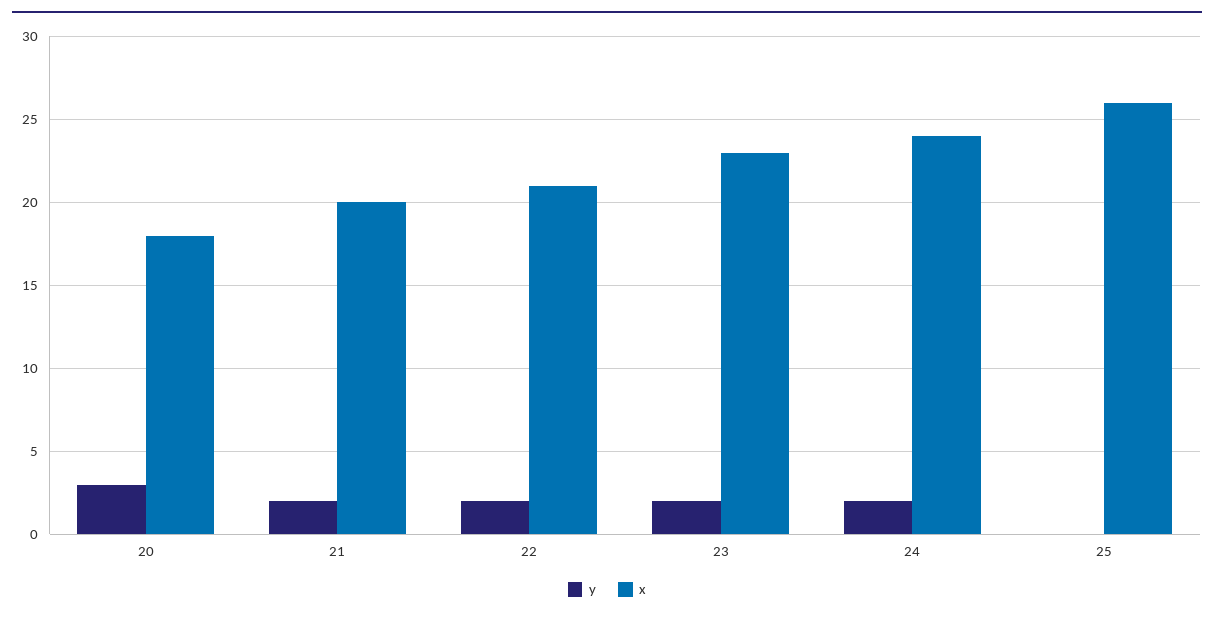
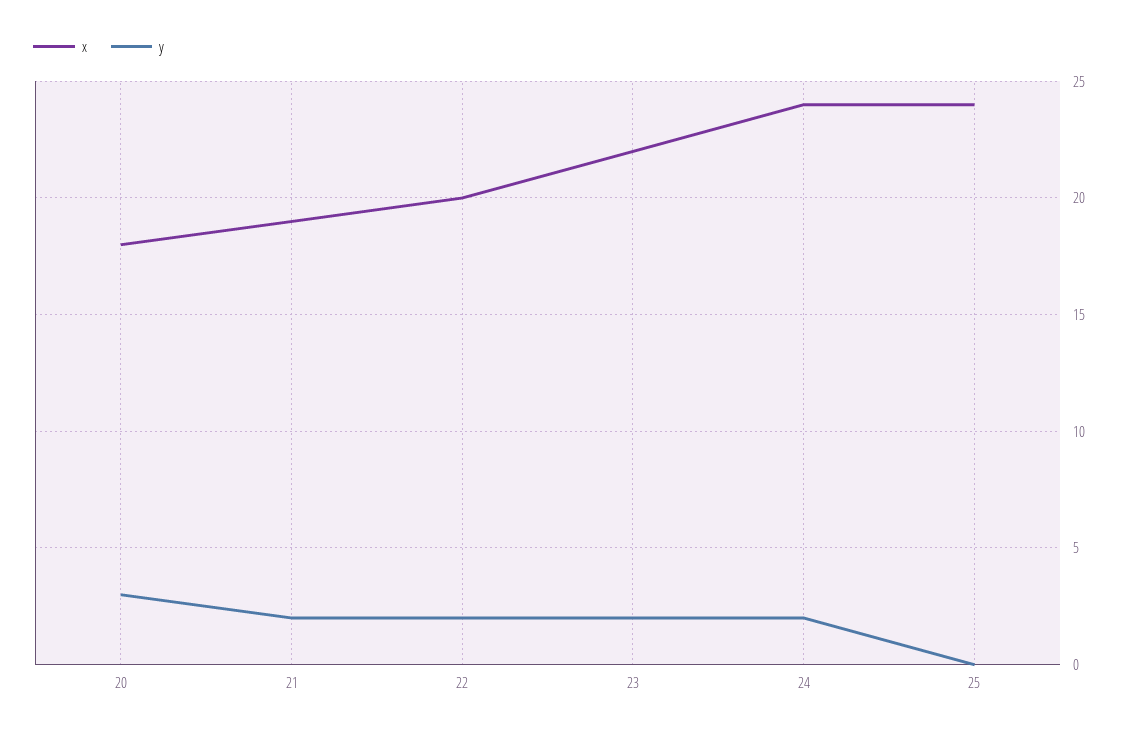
x, 21: 20 -> 19
x, 22: 21 -> 20
x, 23: 23 -> 22
x, 25: 26 -> 24

